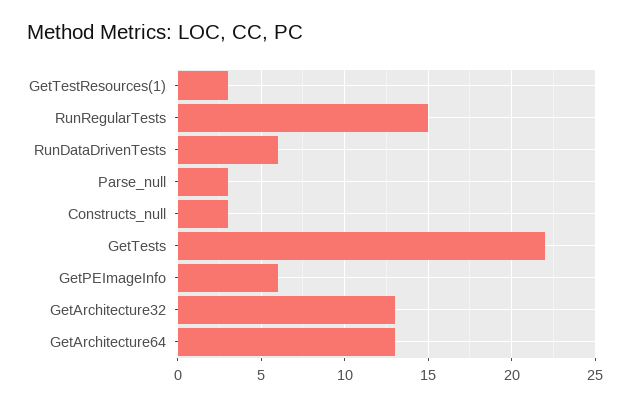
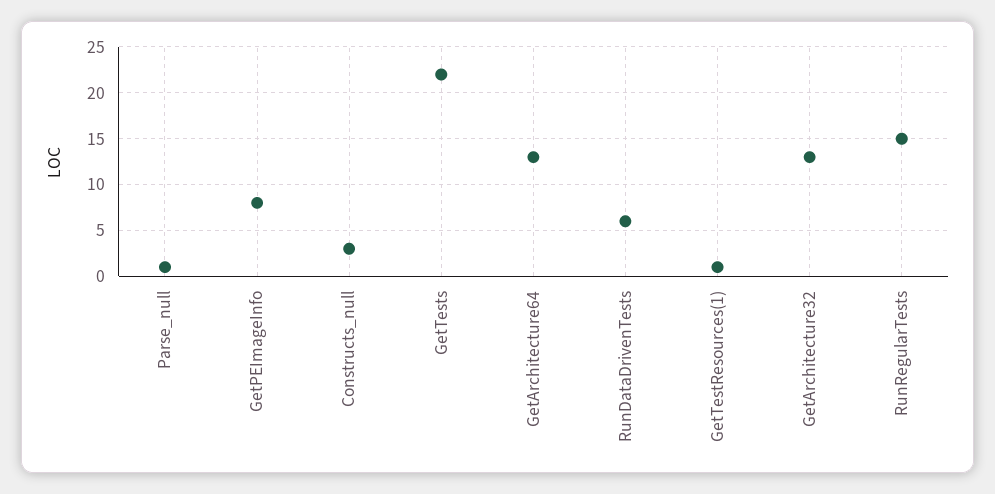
GetTestResources(1): 3 -> 1
Parse_null: 3 -> 1
GetPEImageInfo: 6 -> 8

